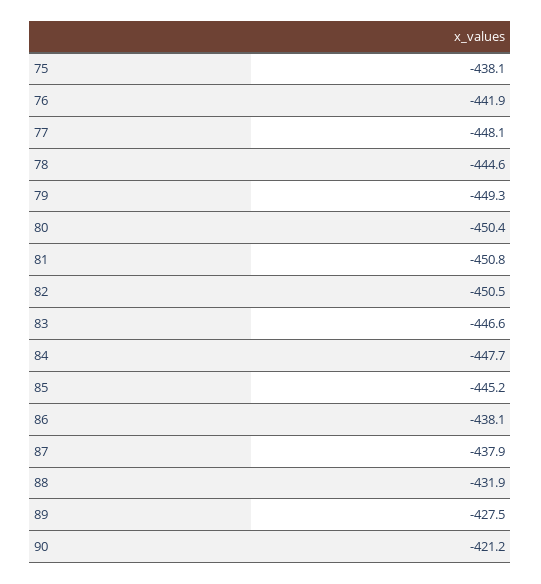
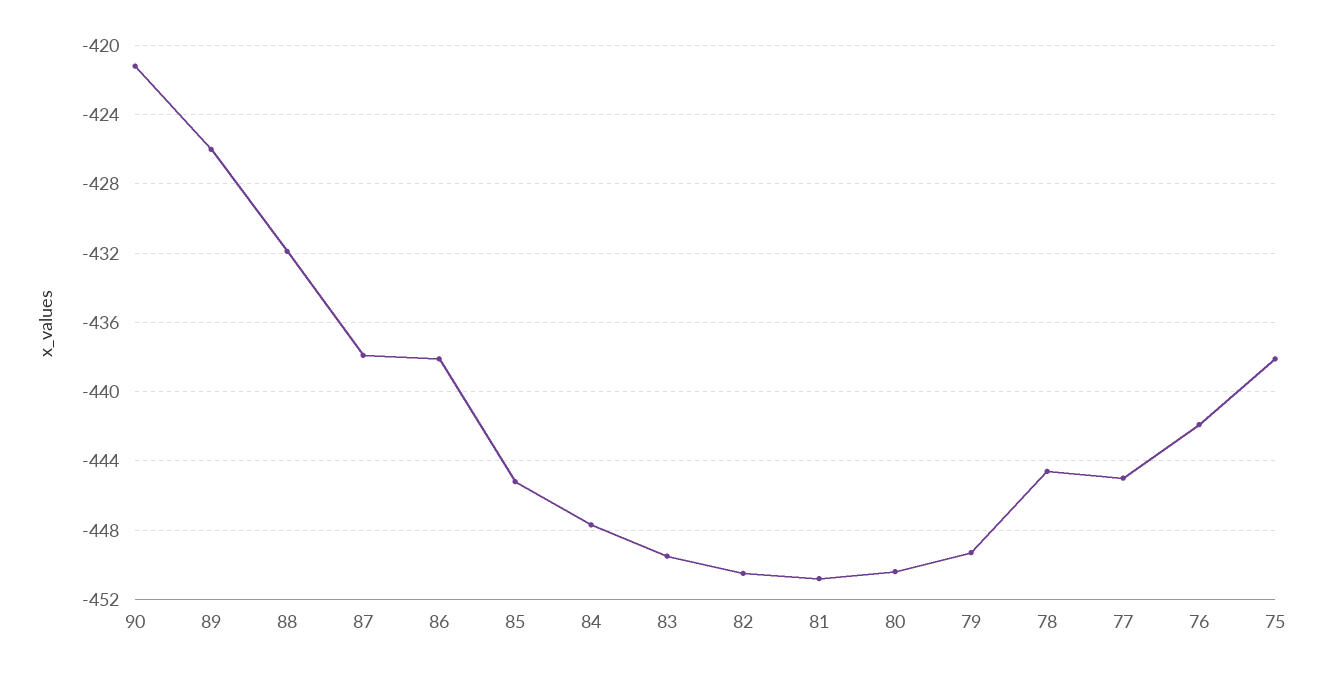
77: -448.1 -> -445
83: -446.6 -> -449.5
89: -427.5 -> -426

